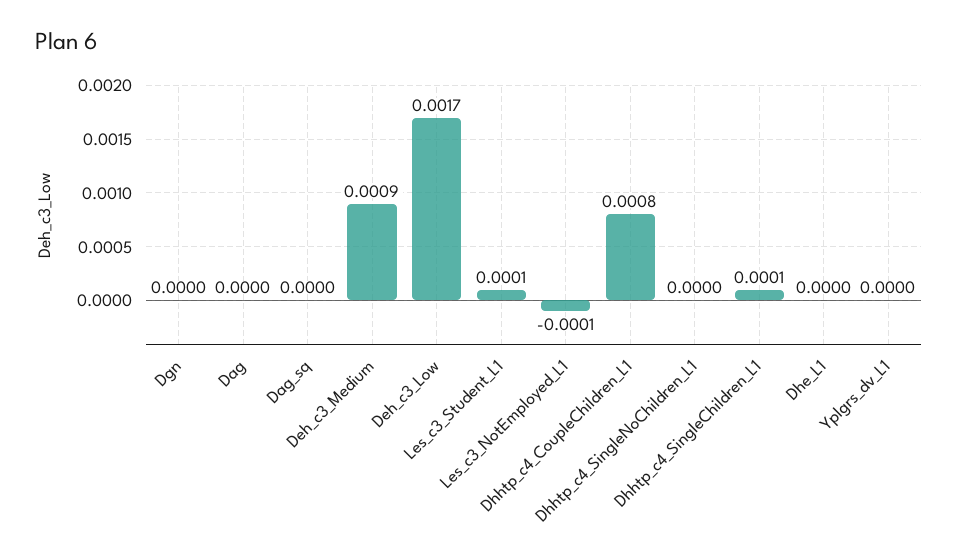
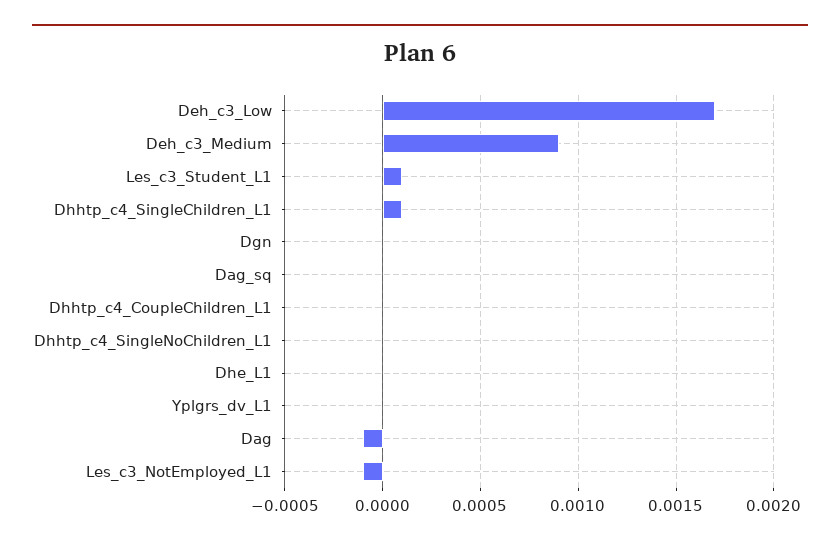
Dag: 0 -> -0.0001
Dhhtp_c4_CoupleChildren_L1: 0.0008 -> 0

